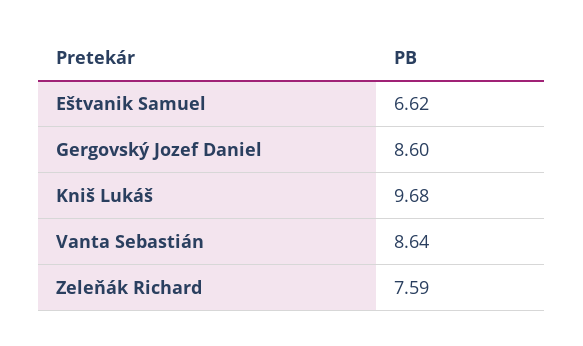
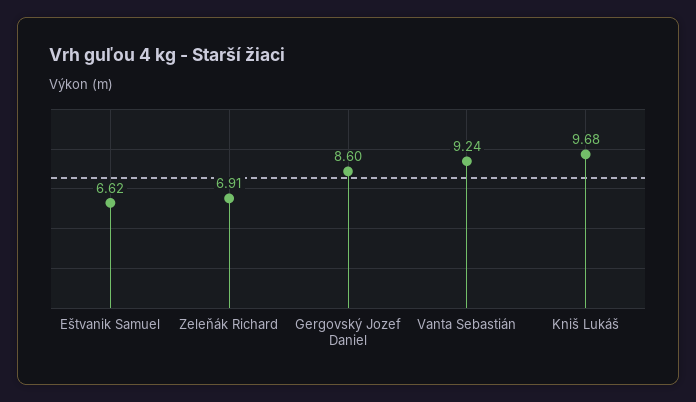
Vanta Sebastián: 8.64 -> 9.24
Zeleňák Richard: 7.59 -> 6.91

